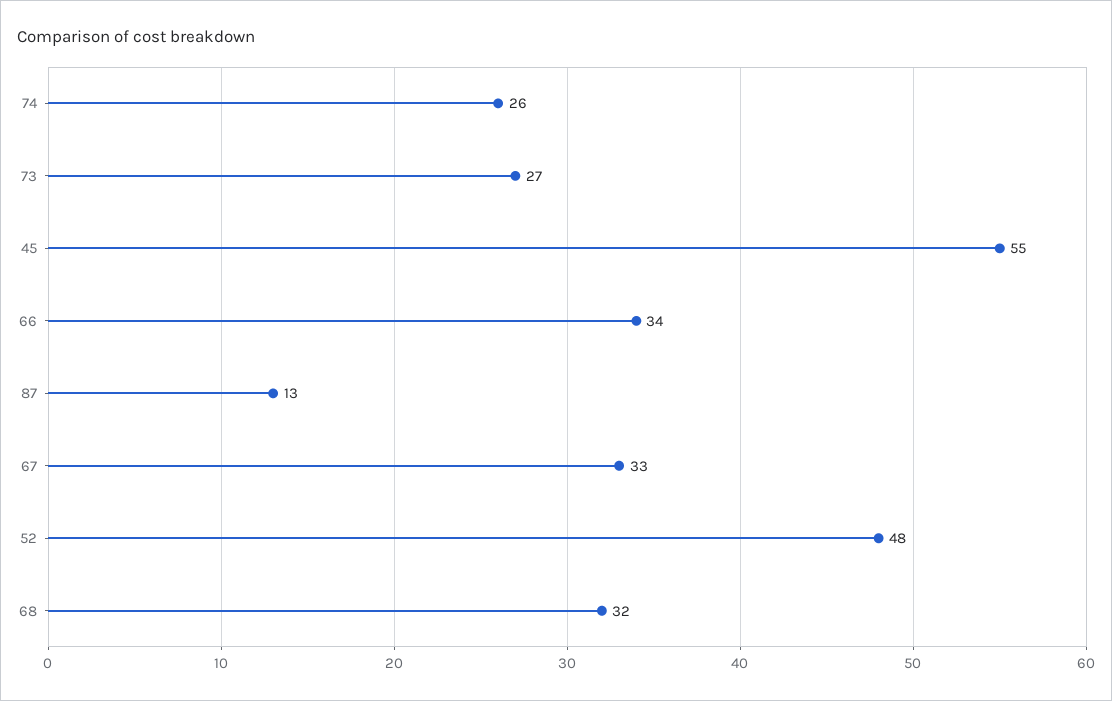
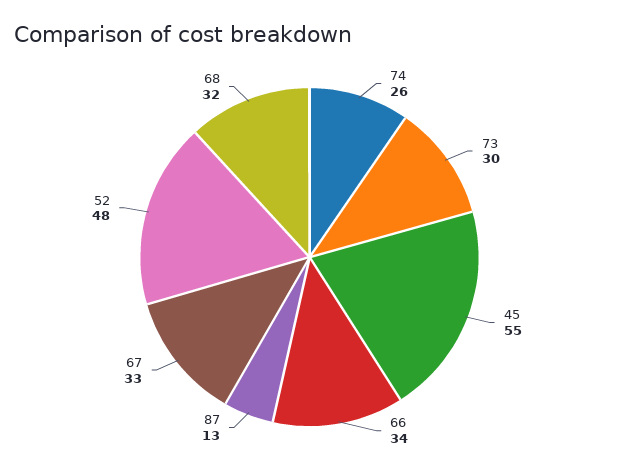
73: 27 -> 30

